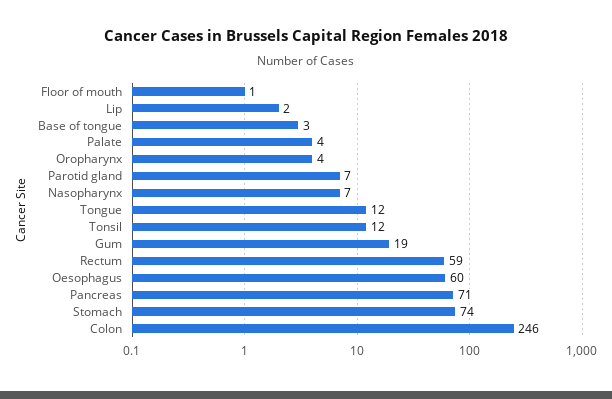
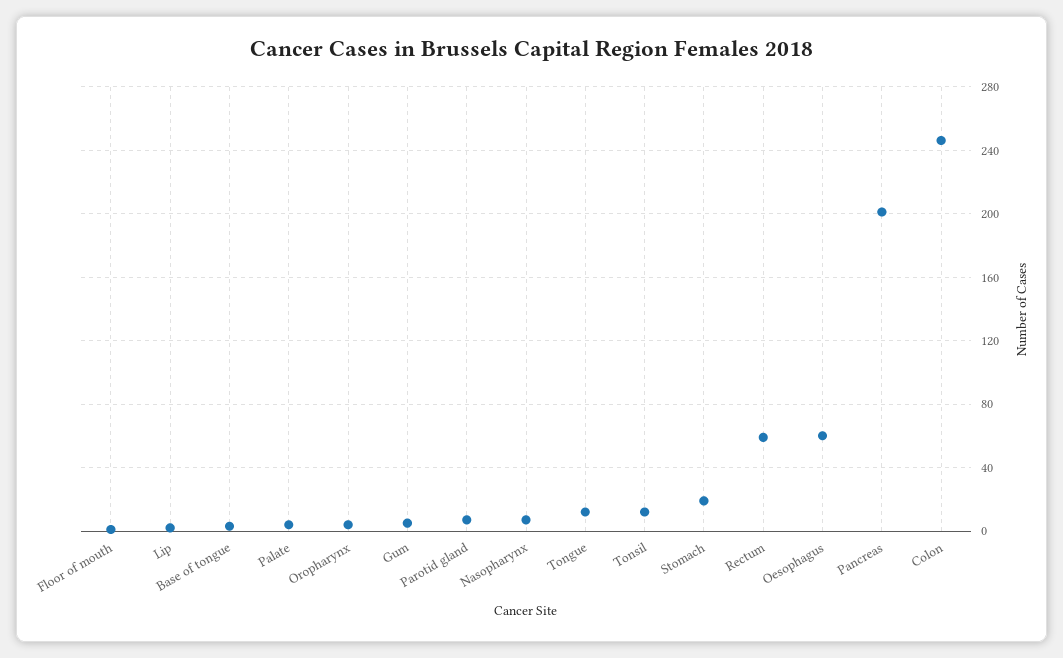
Gum: 19 -> 5
Pancreas: 71 -> 200
Stomach: 74 -> 20

